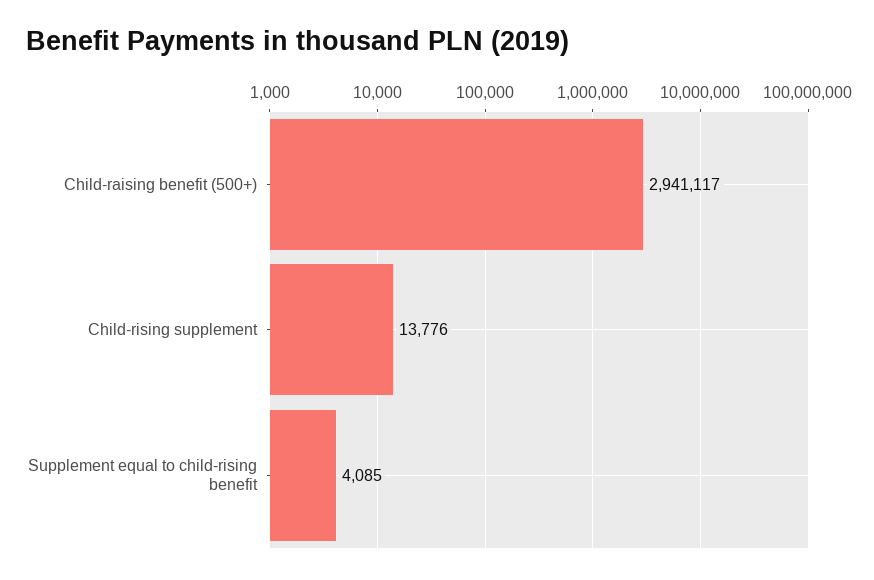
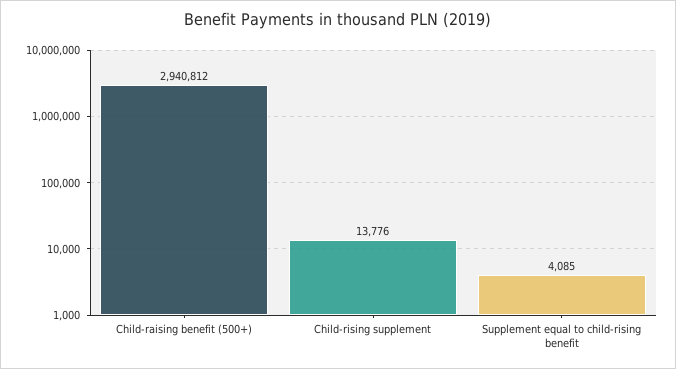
Child-raising benefit (500+): 2941117 -> 2940812

